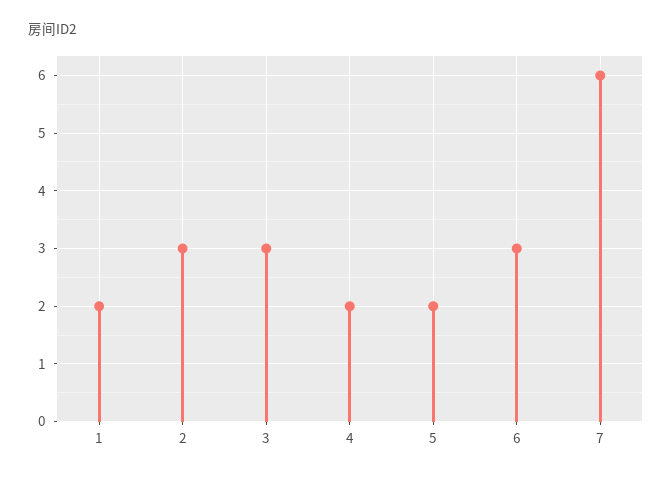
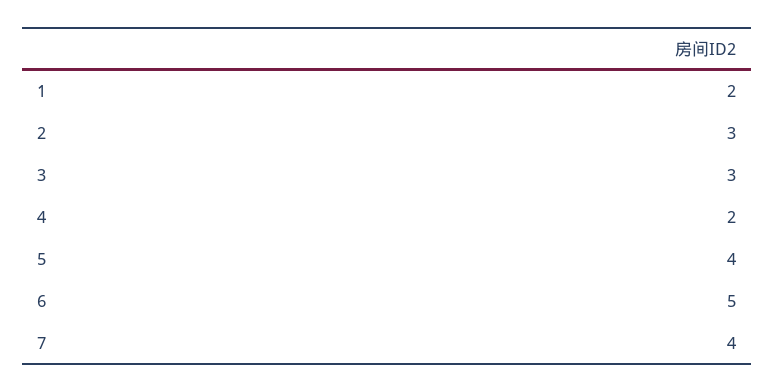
5: 2 -> 4
6: 3 -> 5
7: 6 -> 4

